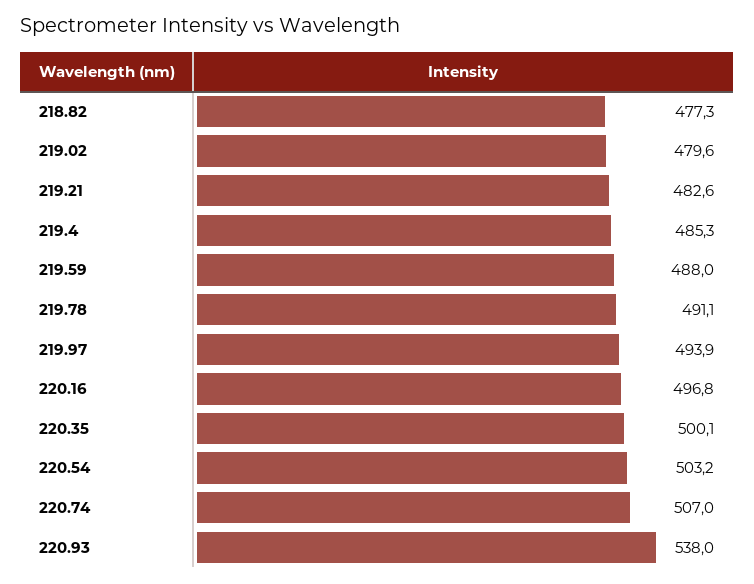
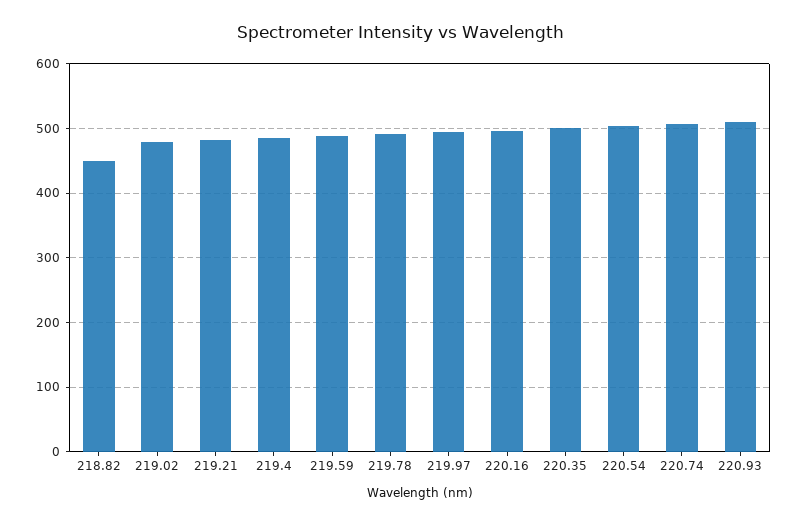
218.82: 477.3 -> 450
220.93: 538 -> 510

